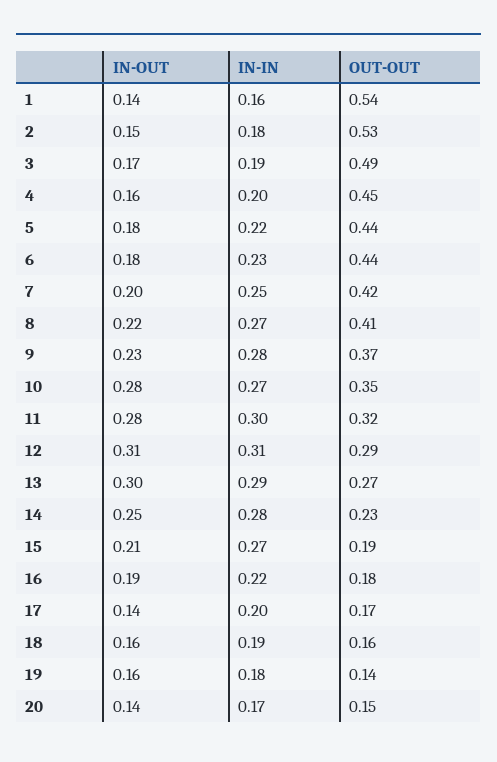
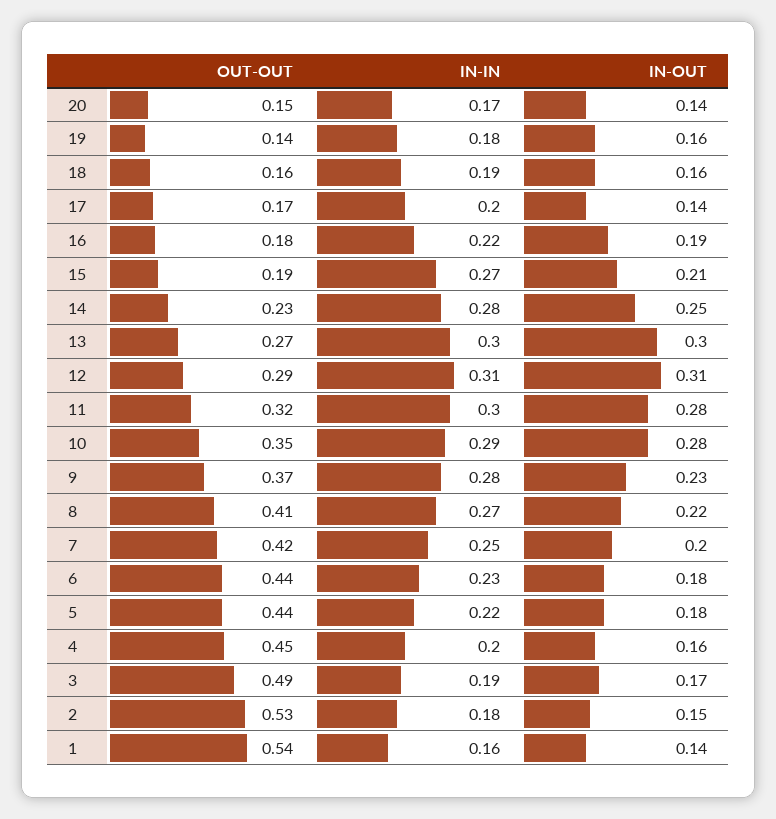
IN-IN, 10: 0.27 -> 0.29
IN-IN, 13: 0.29 -> 0.3

